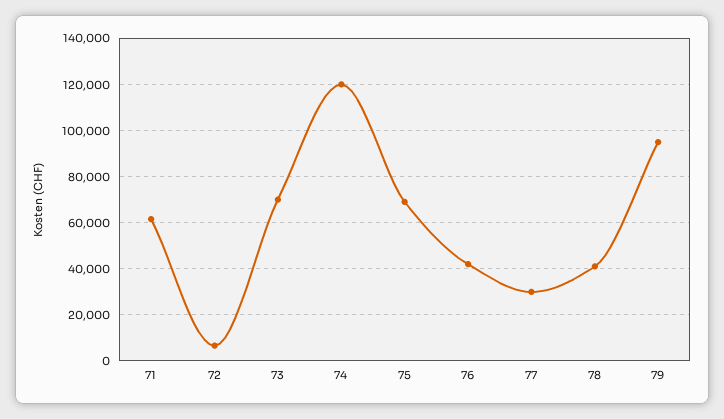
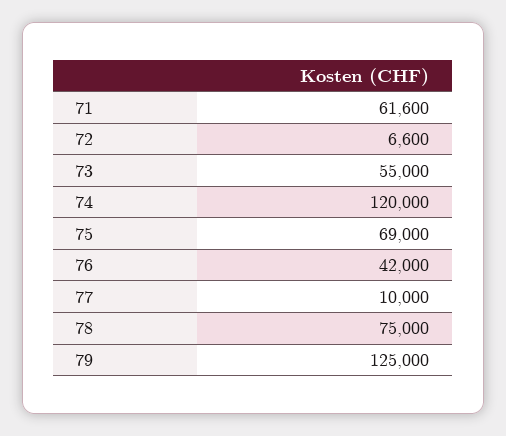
73: 70000 -> 55000
77: 30000 -> 10000
78: 40000 -> 75000
79: 95000 -> 125000

